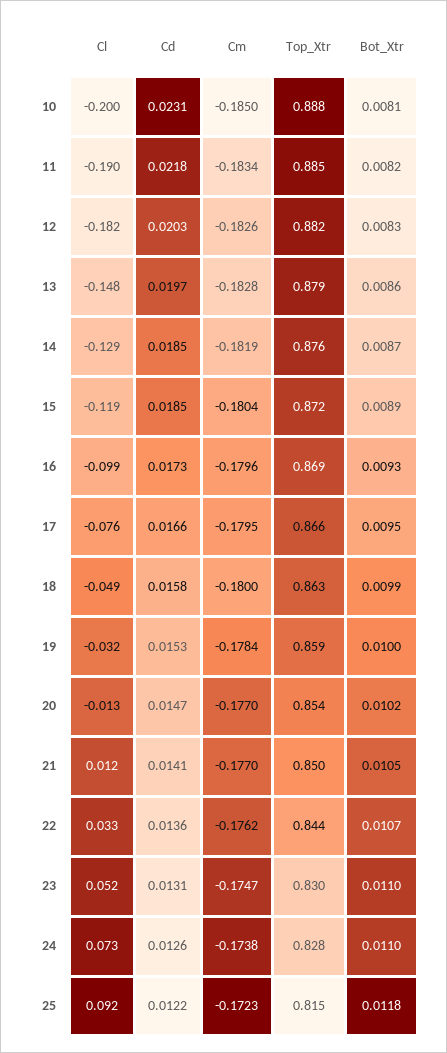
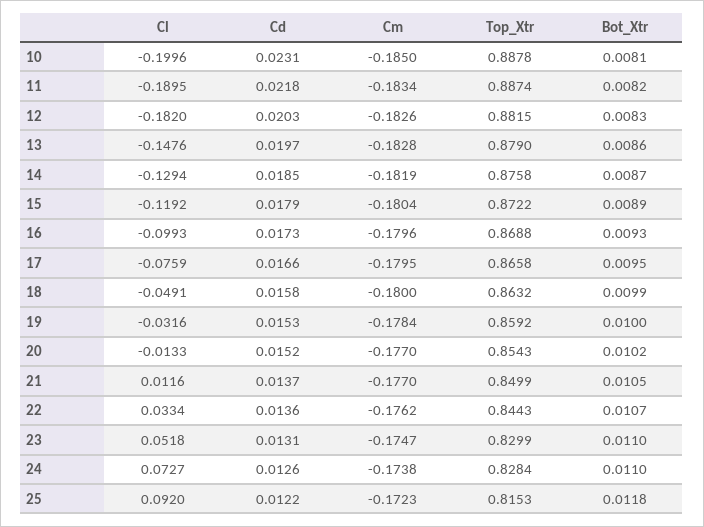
Top_Xtr, 11: 0.885 -> 0.8874
Cd, 15: 0.0185 -> 0.0179
Cd, 20: 0.0147 -> 0.0152
Cd, 21: 0.0141 -> 0.0137

